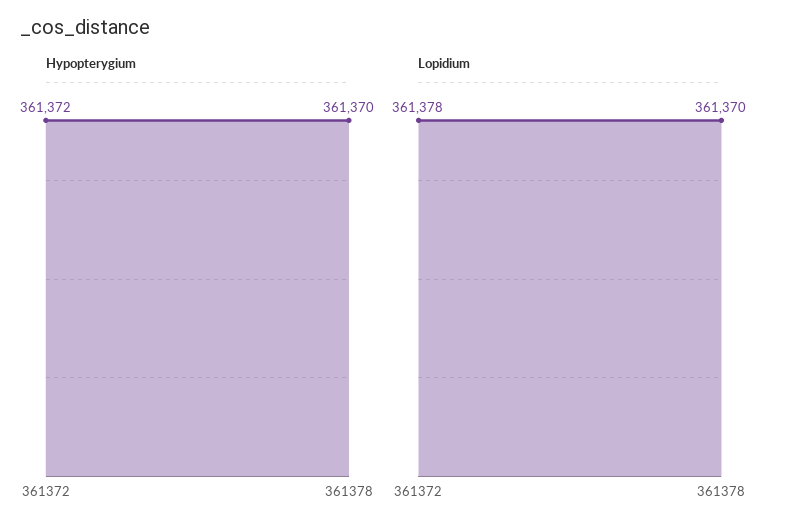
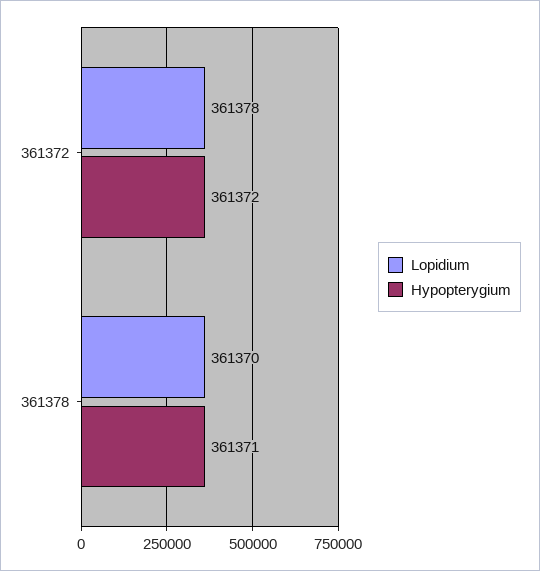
Hypopterygium, 361378: 361370 -> 361371

